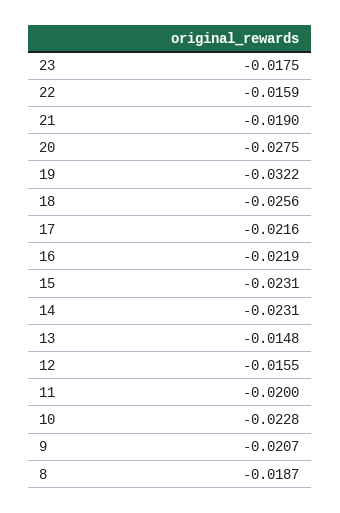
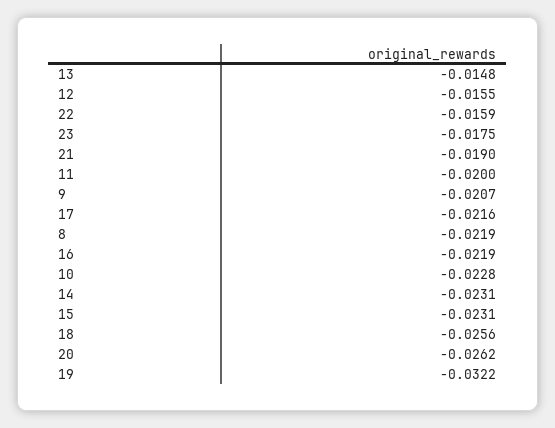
20: -0.0275 -> -0.0262
8: -0.0187 -> -0.0219

